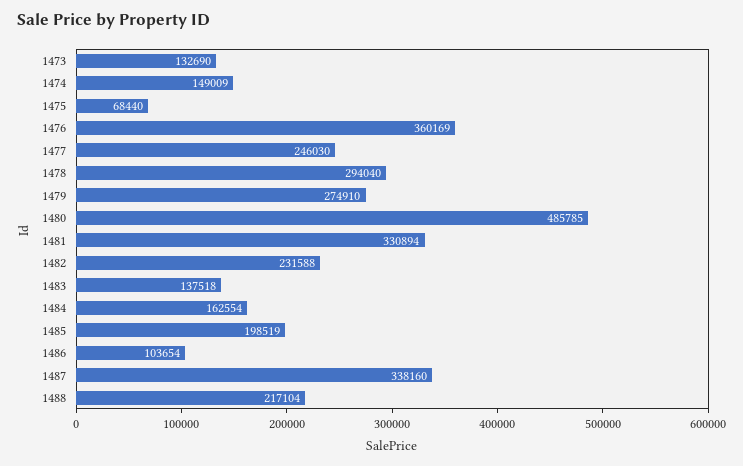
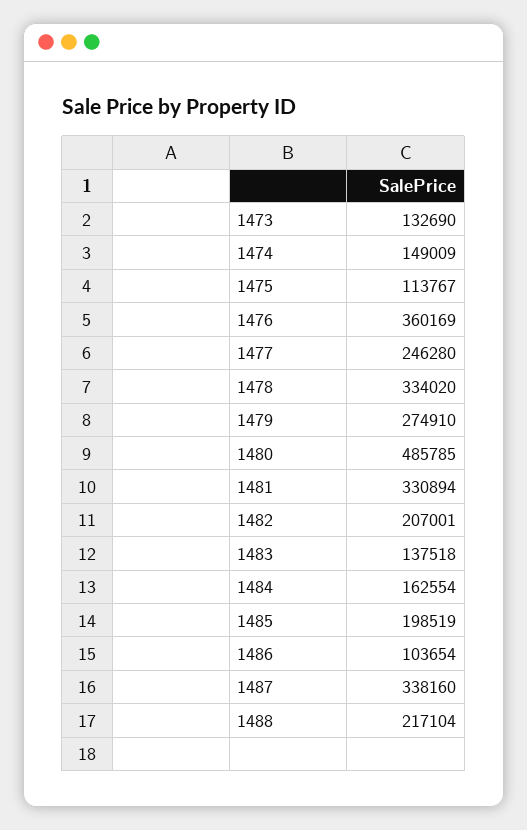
1475: 68440 -> 113767
1477: 246030 -> 246280
1478: 294040 -> 334020
1482: 231588 -> 207001

